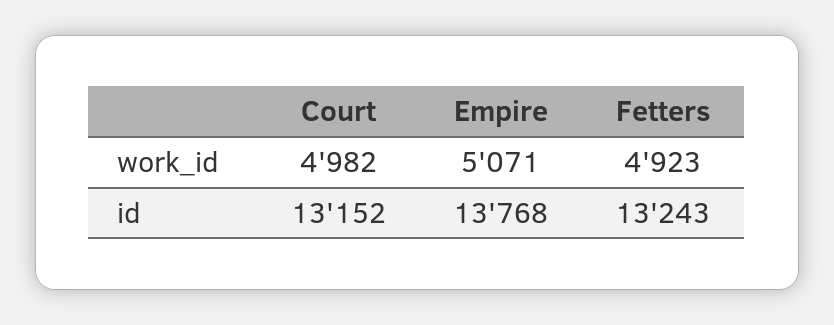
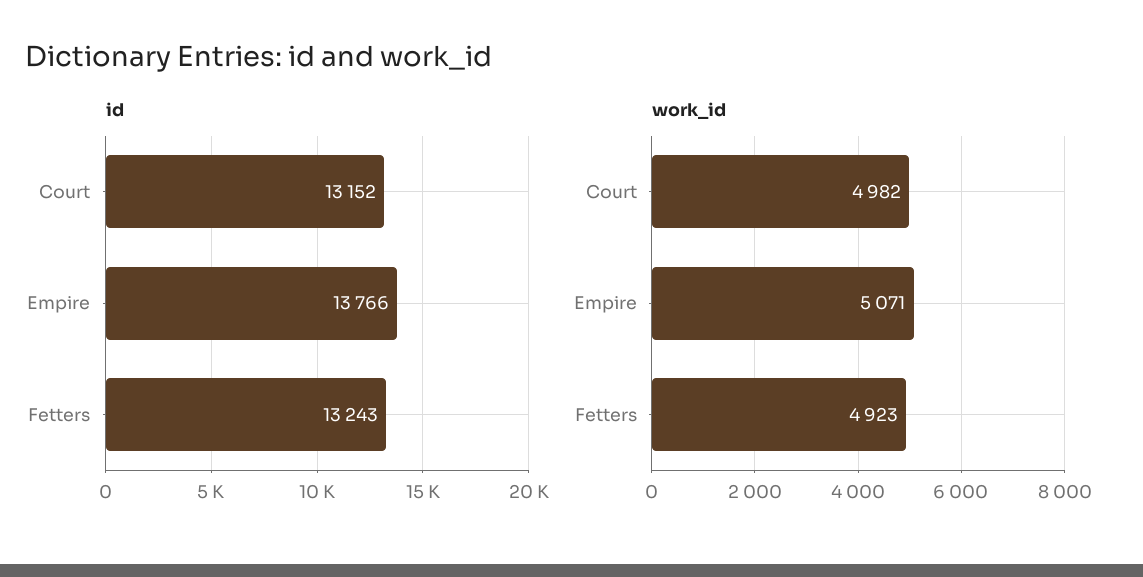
id, Empire: 13768 -> 13766

